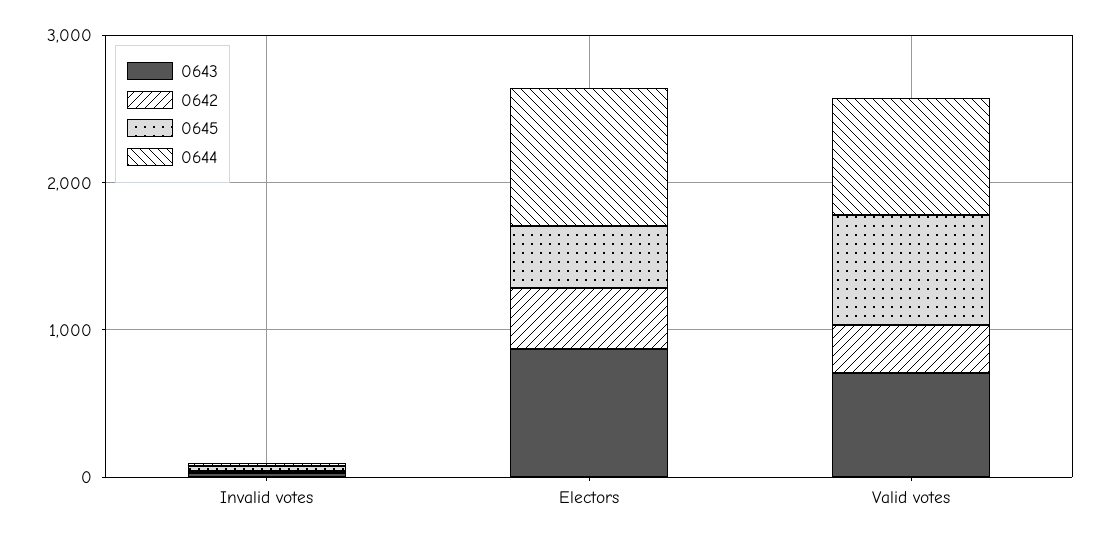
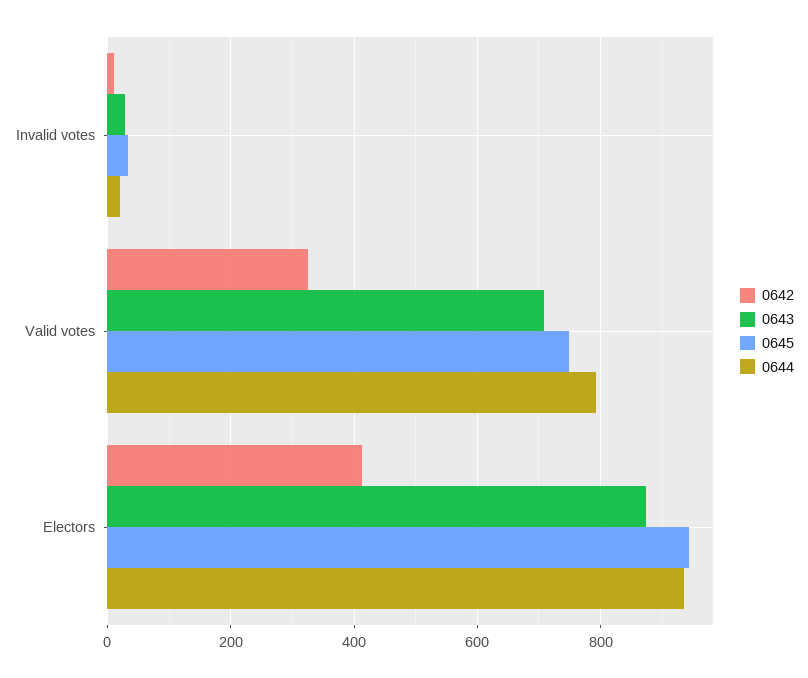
0645, Electors: 400 -> 940

